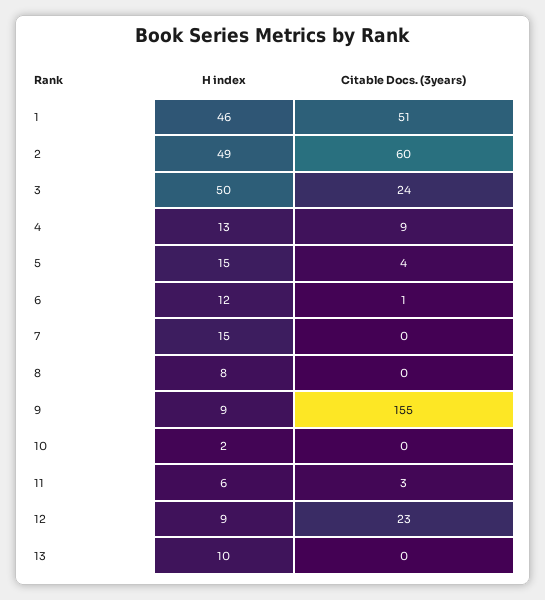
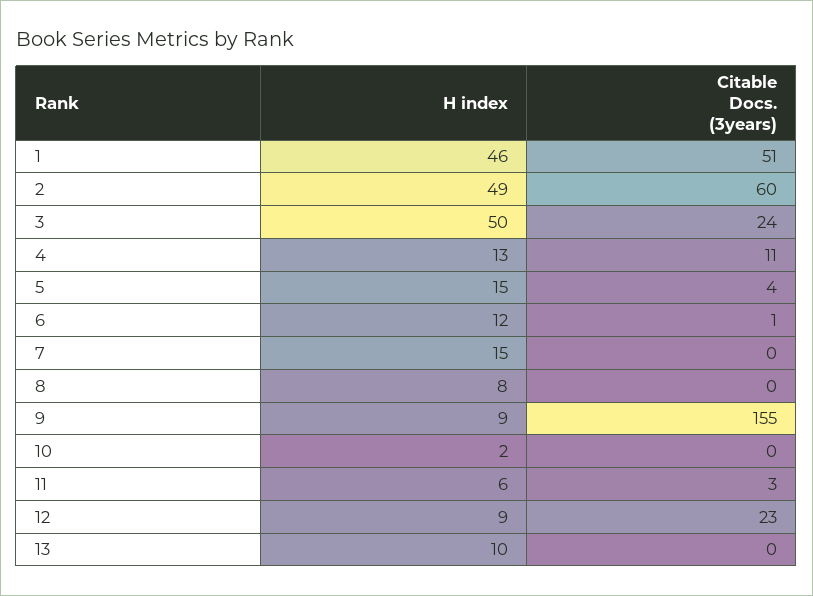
Citable Docs. (3years), 4: 9 -> 11

